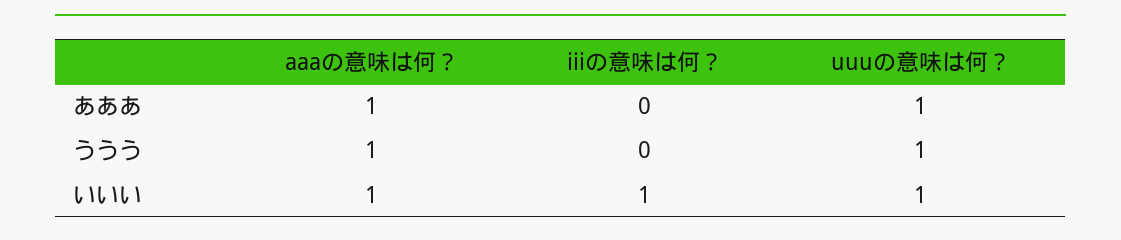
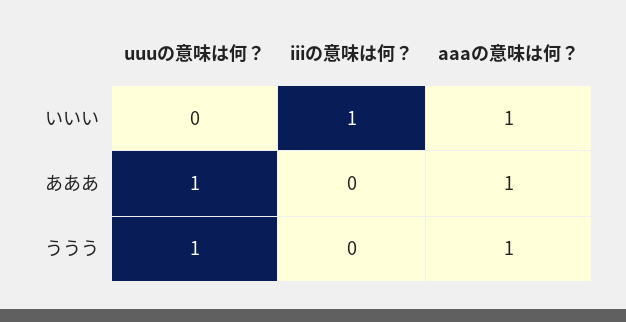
uuuの意味は何？, いいい: 1 -> 0

